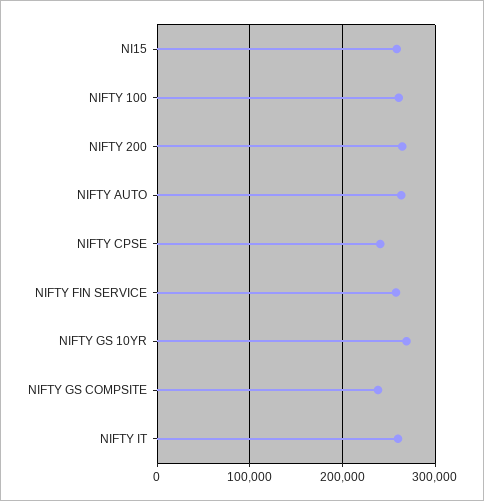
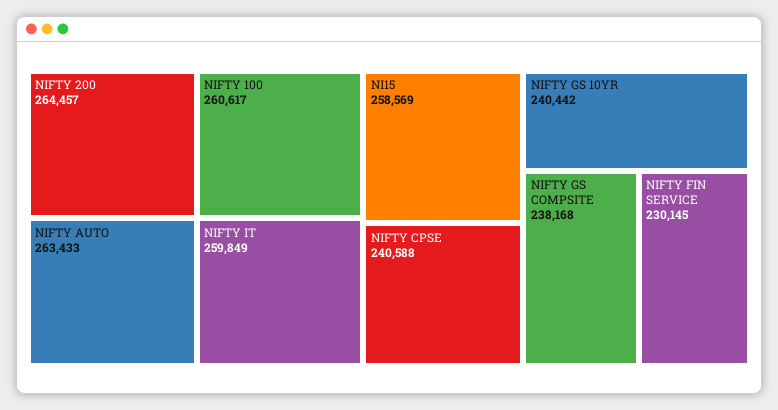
NIFTY FIN SERVICE: 260000 -> 230145
NIFTY GS 10YR: 270000 -> 240442

